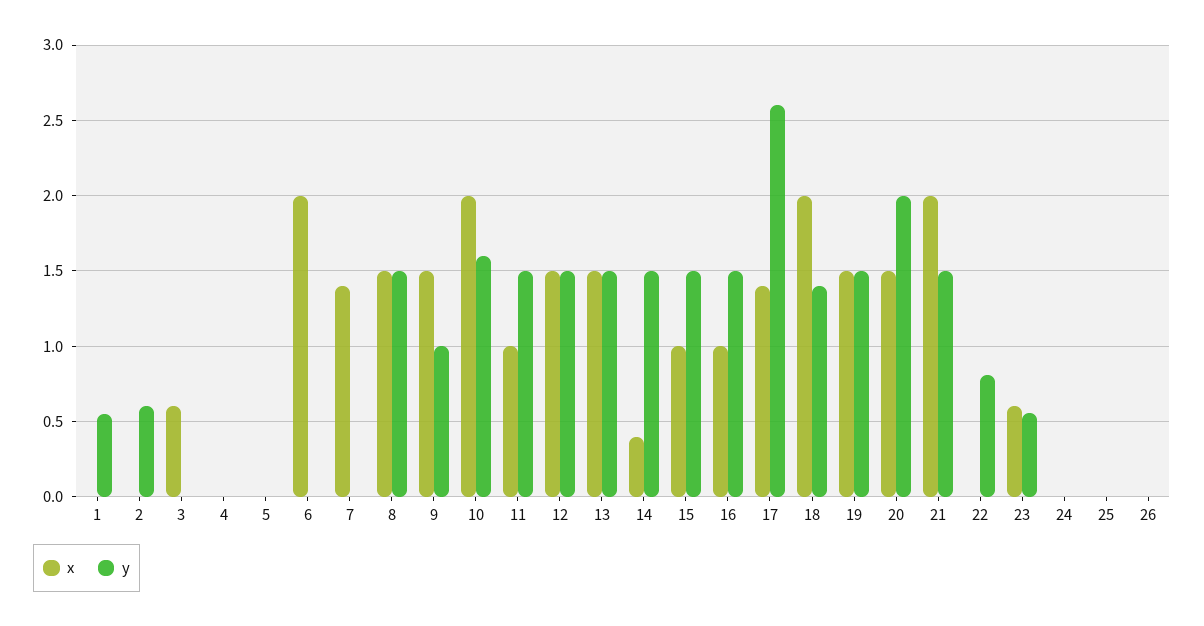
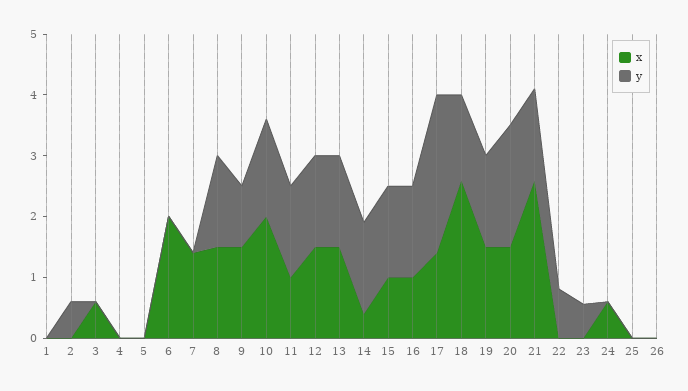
y, 1: 0.55 -> 0
x, 18: 2 -> 2.6
x, 21: 2 -> 2.6
x, 23: 0.6 -> 0
x, 24: 0 -> 0.6

